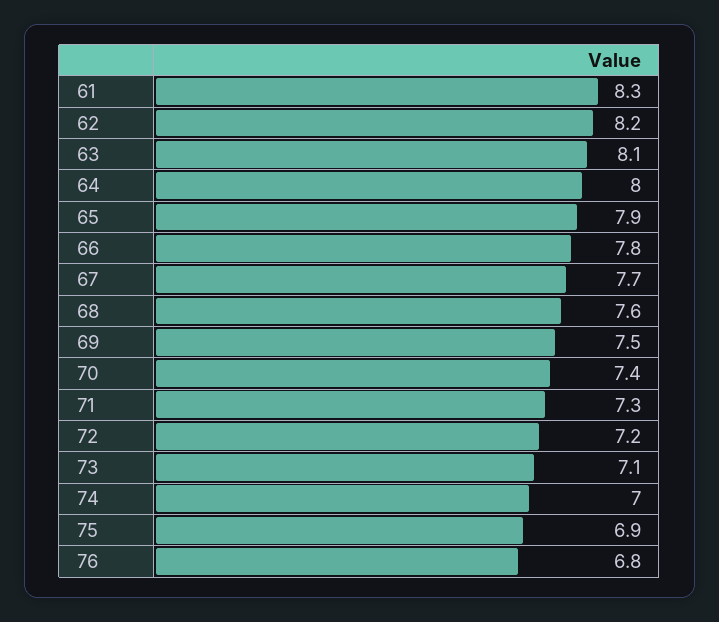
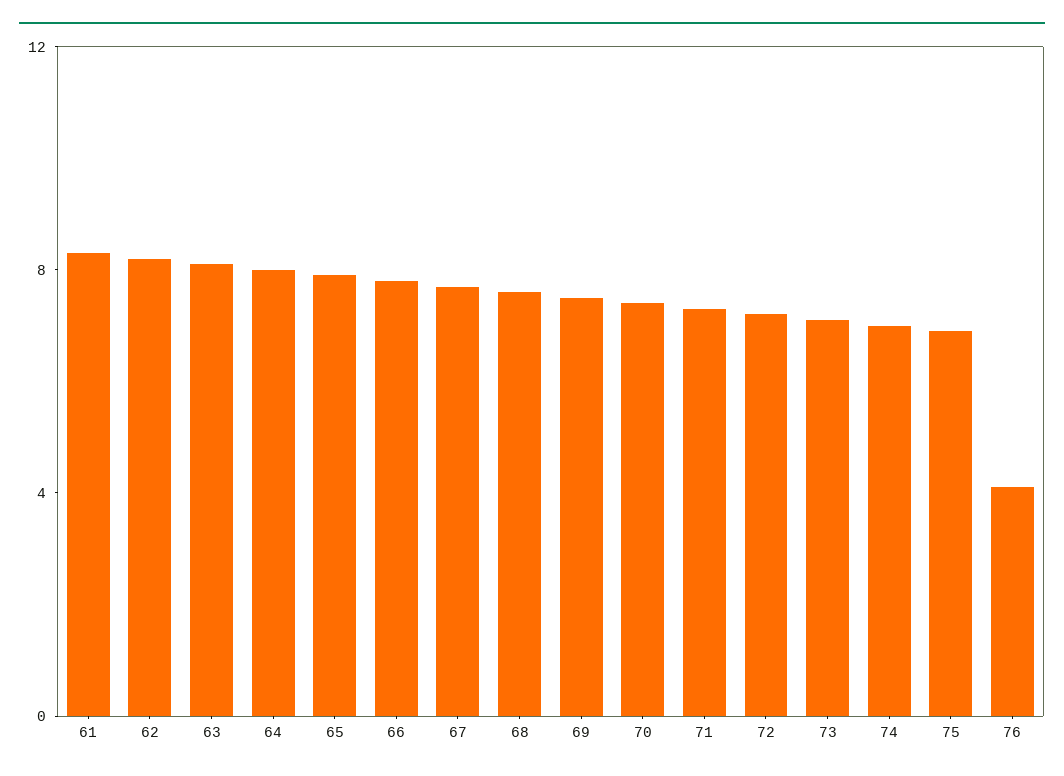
76: 6.8 -> 4

